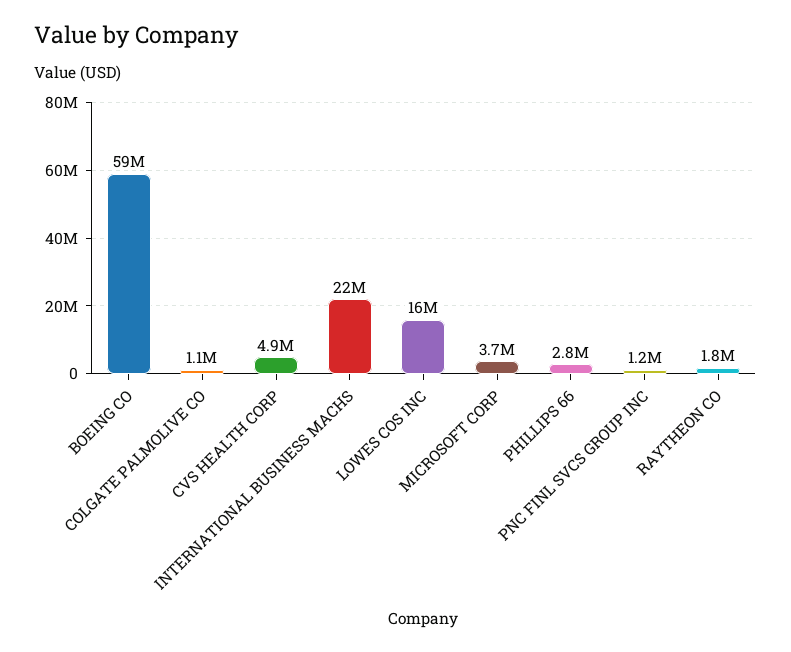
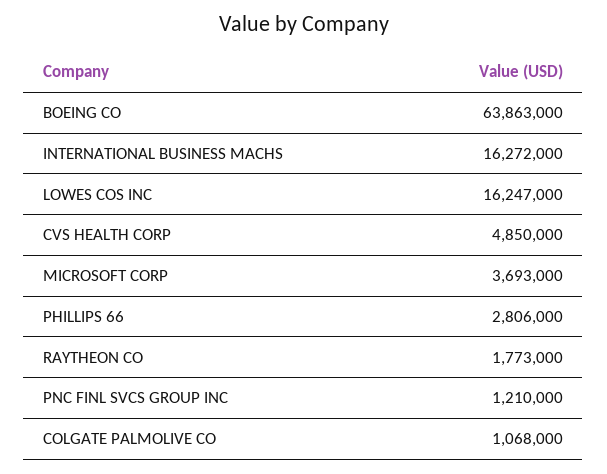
BOEING CO: 59000000 -> 63863000
INTERNATIONAL BUSINESS MACHS: 22000000 -> 16272000

